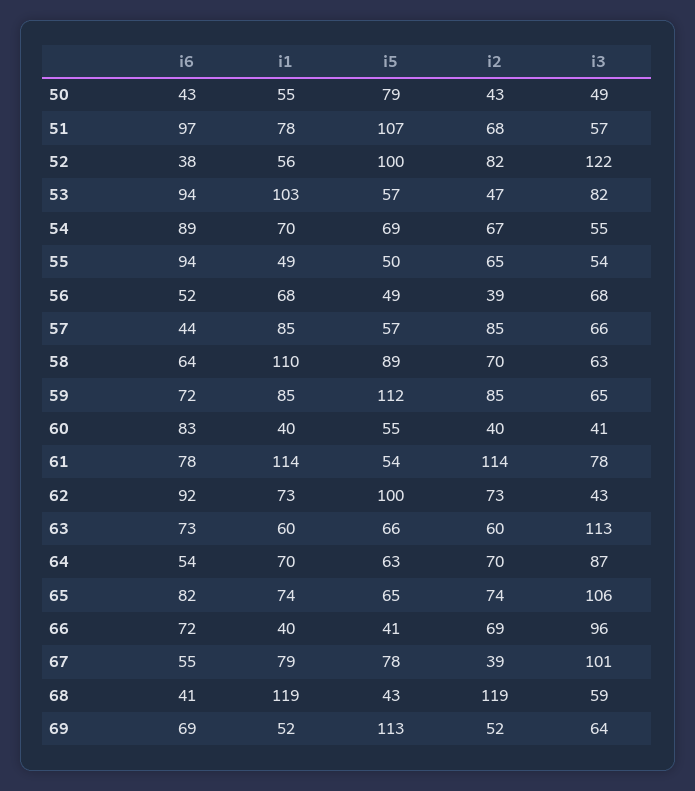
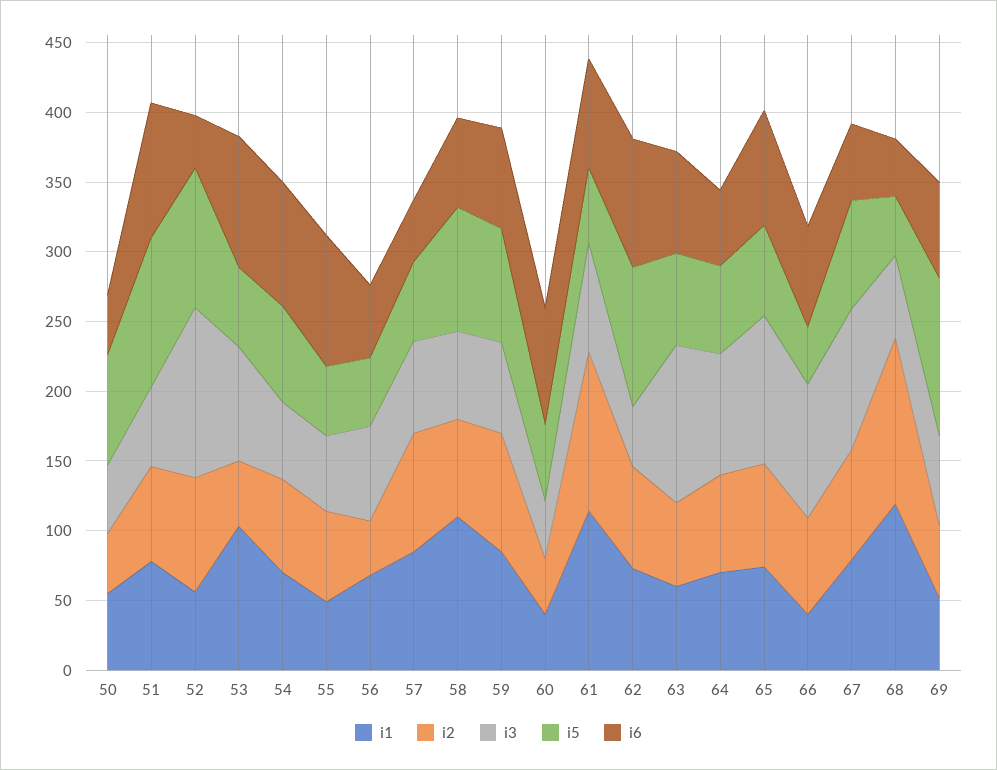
i5, 59: 112 -> 80
i2, 67: 39 -> 80

